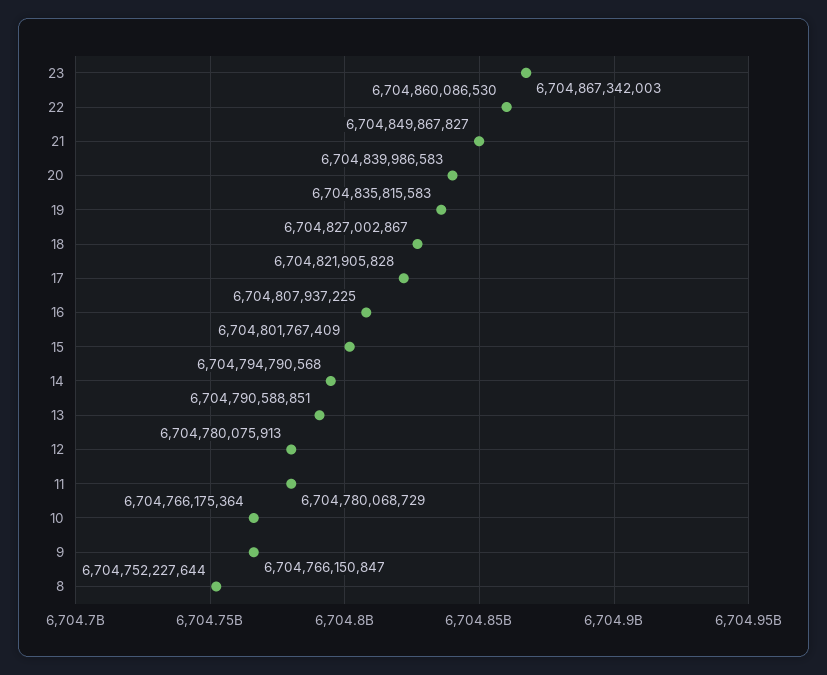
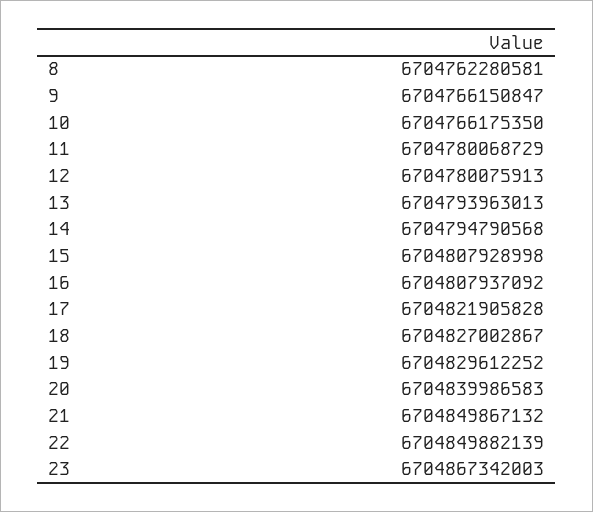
22: 6704860086530 -> 6704849882139
21: 6704849867827 -> 6704849867132
19: 6704835815583 -> 6704829612252
16: 6704807937225 -> 6704807937092
15: 6704801767409 -> 6704807928998
13: 6704790588851 -> 6704793963013
10: 6704766175364 -> 6704766175350
8: 6704752227644 -> 6704762280581

